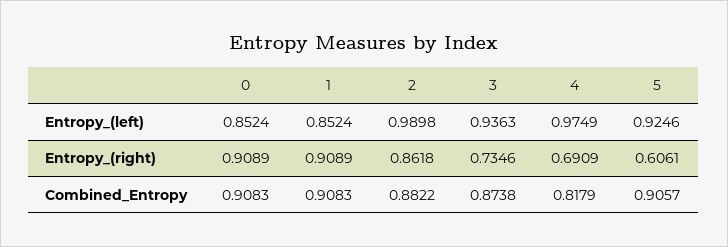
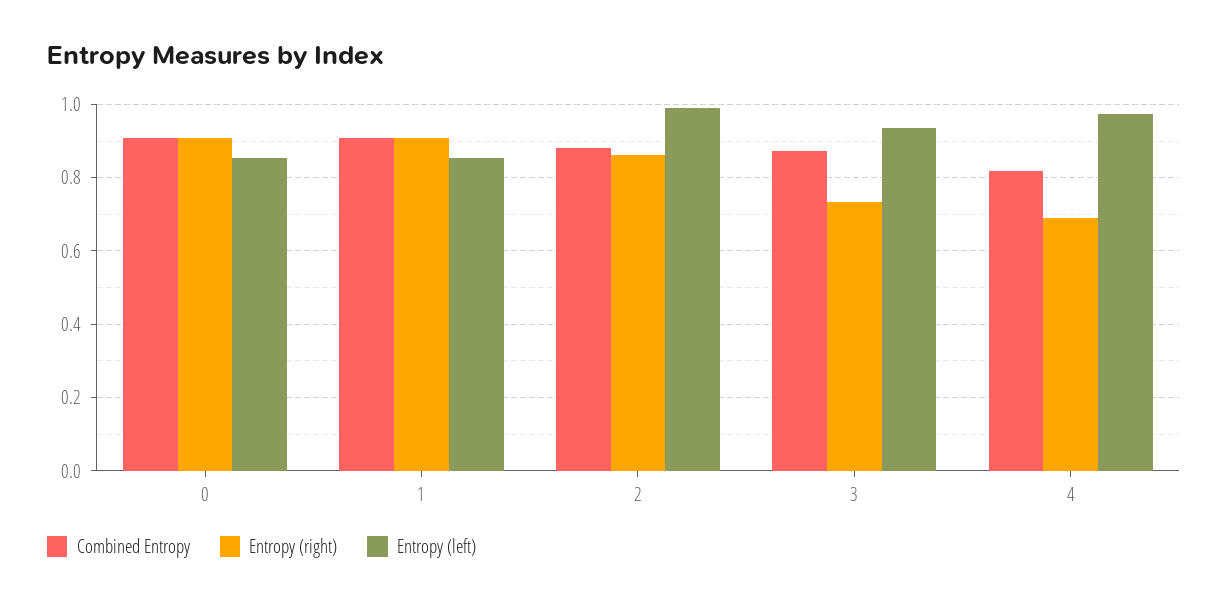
Entropy_(left), 5: 0.9246 -> none
Entropy_(right), 5: 0.6061 -> none
Combined_Entropy, 5: 0.9057 -> none

